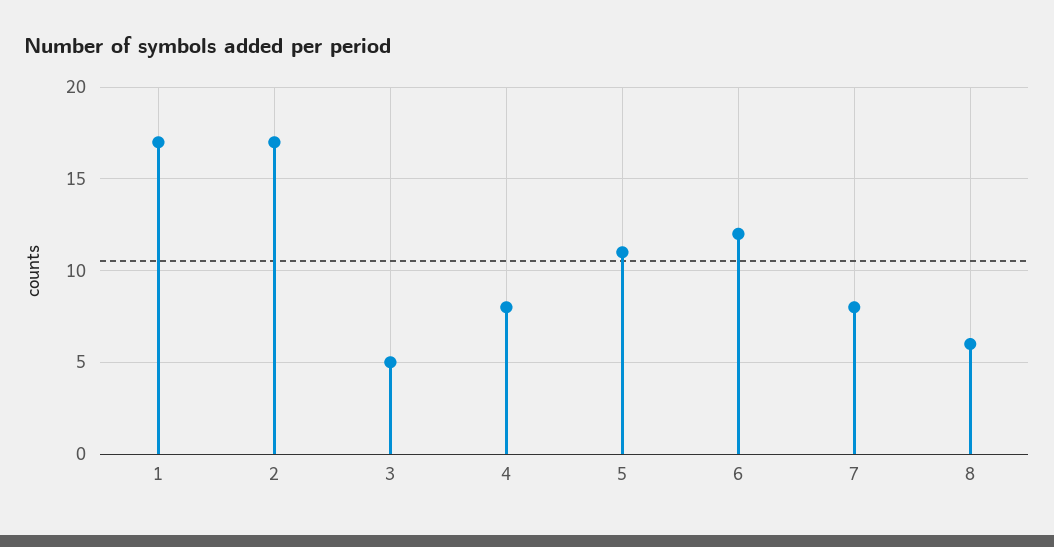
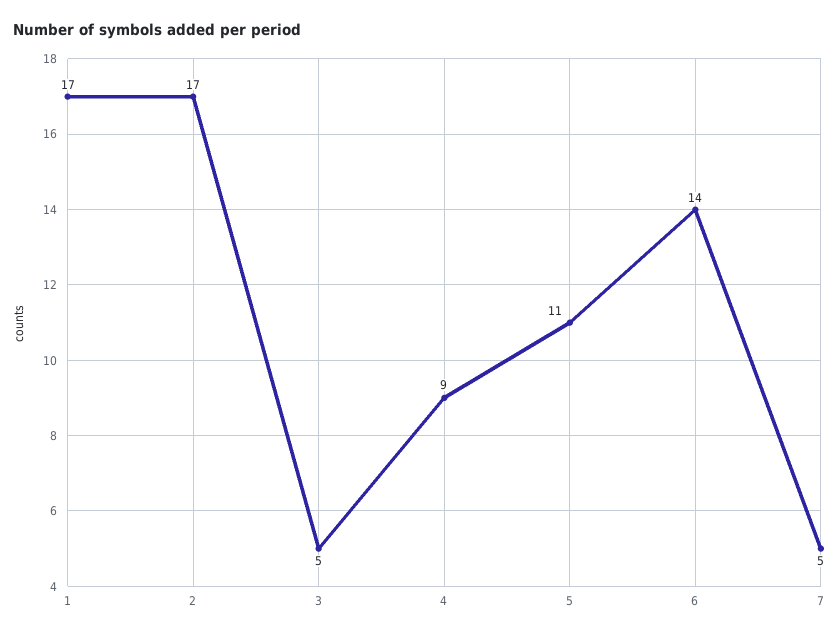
4: 8 -> 9
6: 12 -> 14
7: 8 -> 5
8: 6 -> none

